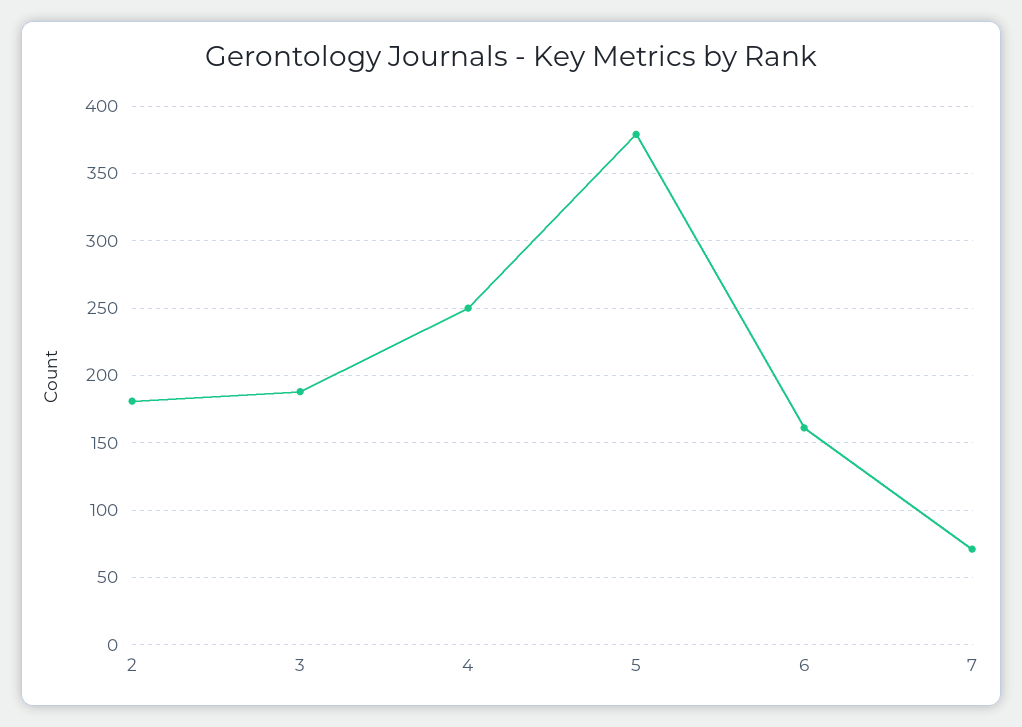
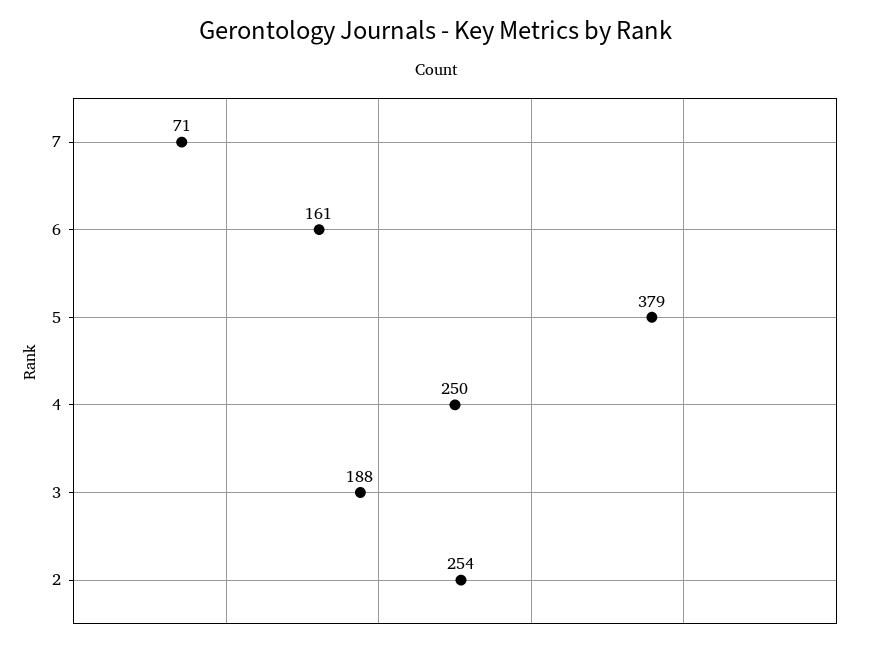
2: 180 -> 254

